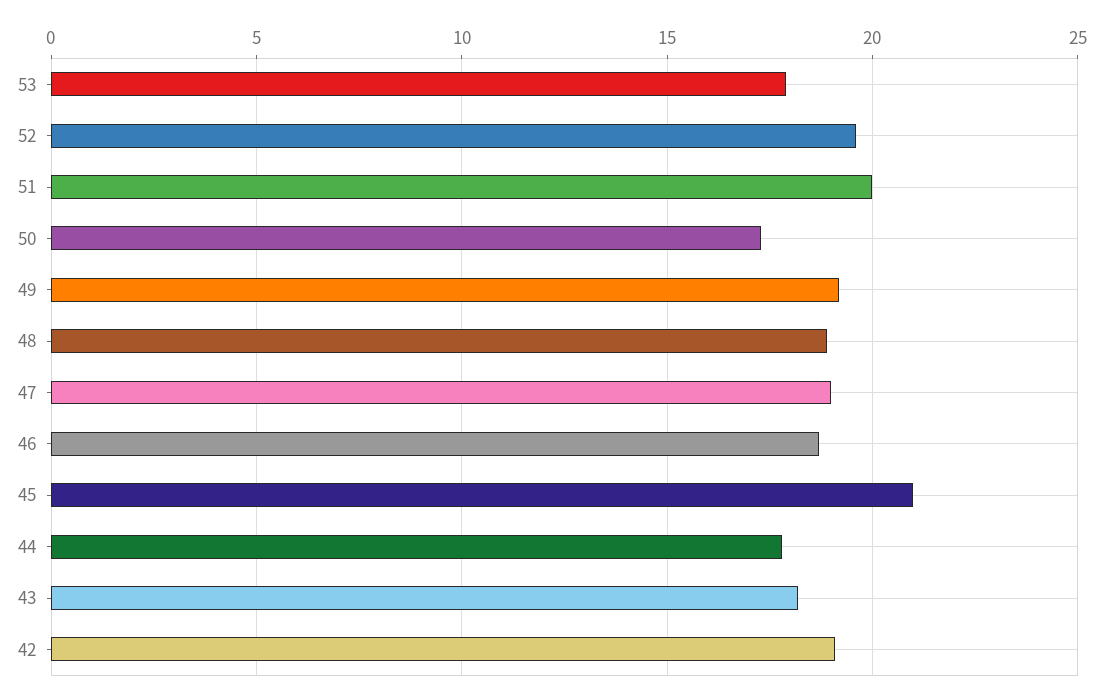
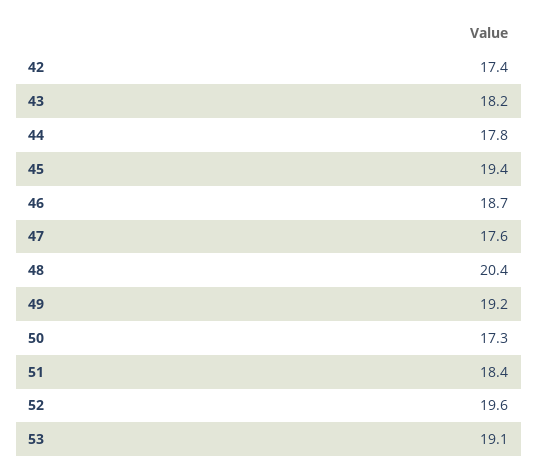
53: 18 -> 19.1
51: 20 -> 18.4
48: 19 -> 20.4
47: 19 -> 17.6
45: 21 -> 19.4
42: 19 -> 17.4

